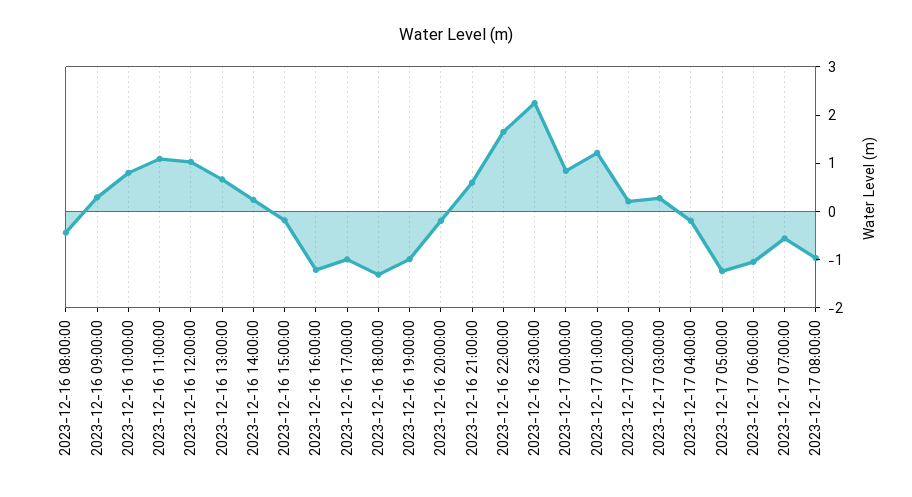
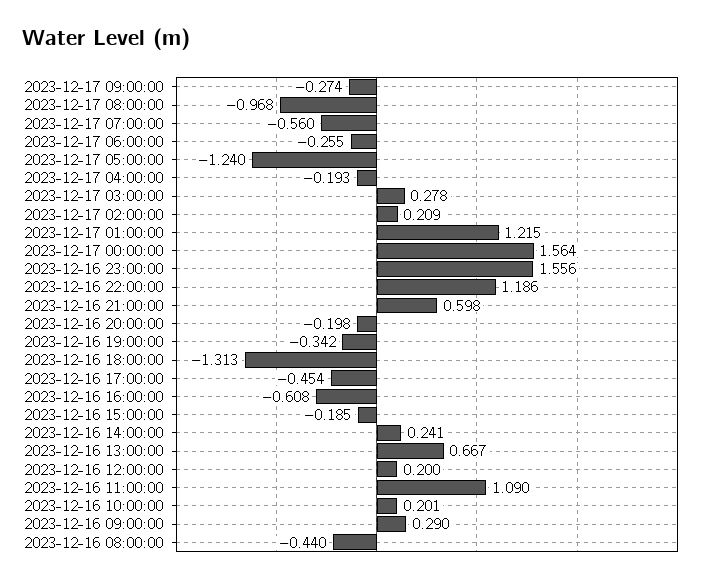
2023-12-16 10:00:00: 0.8 -> 0.201
2023-12-16 12:00:00: 1 -> 0.2
2023-12-16 16:00:00: -1.2 -> -0.608
2023-12-16 17:00:00: -1 -> -0.454
2023-12-16 19:00:00: -1 -> -0.342
2023-12-16 22:00:00: 1.6 -> 1.186
2023-12-16 23:00:00: 2.2 -> 1.556
2023-12-17 00:00:00: 0.8 -> 1.564
2023-12-17 06:00:00: -1 -> -0.255
2023-12-17 09:00:00: none -> -0.274

